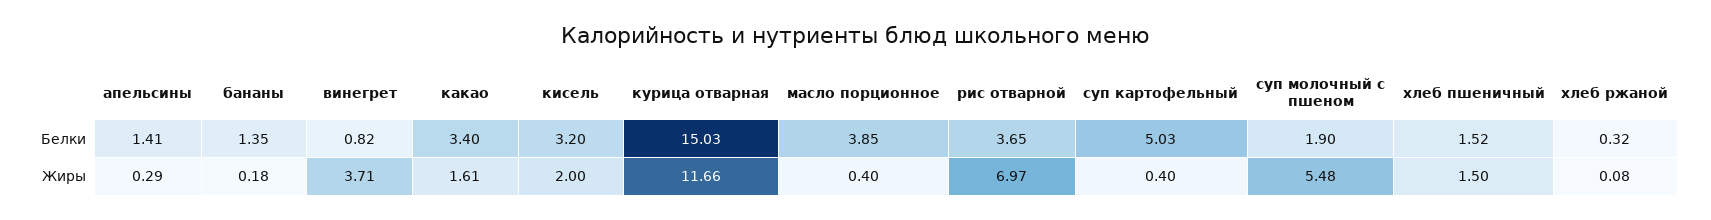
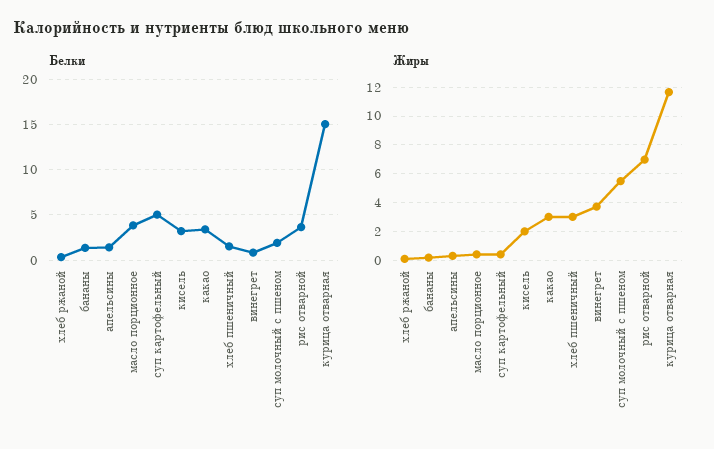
Жиры, какао: 1.61 -> 3
Жиры, хлеб пшеничный: 1.5 -> 3

